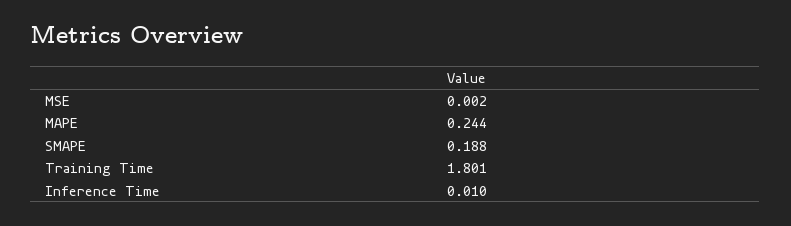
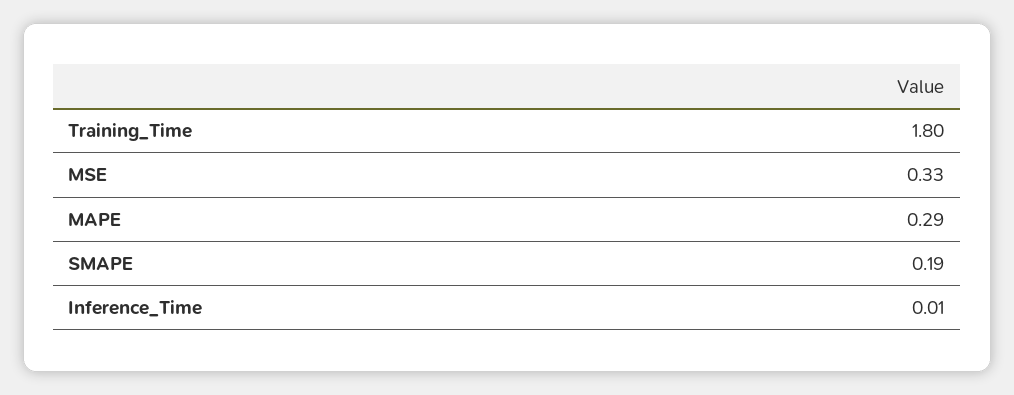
MSE: 0.002 -> 0.33
MAPE: 0.244 -> 0.29

